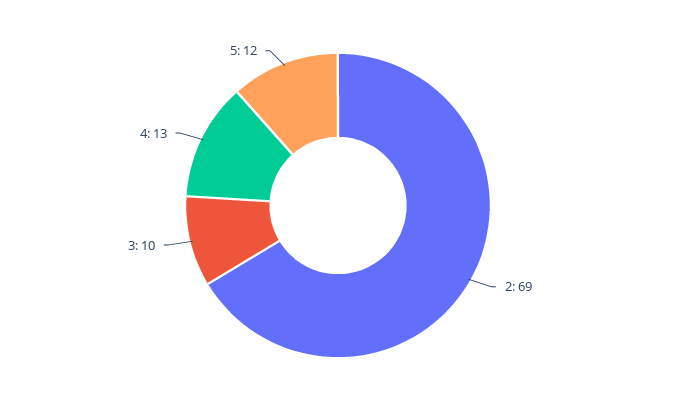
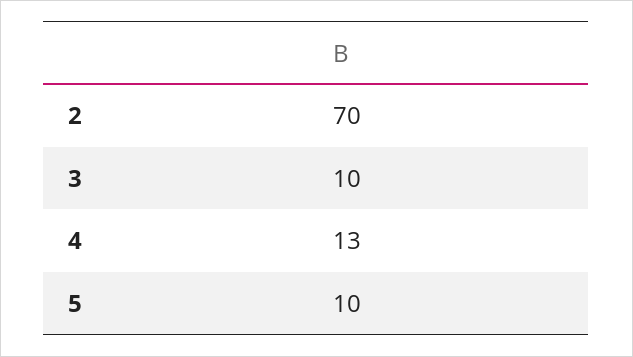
2: 69 -> 70
5: 12 -> 10

